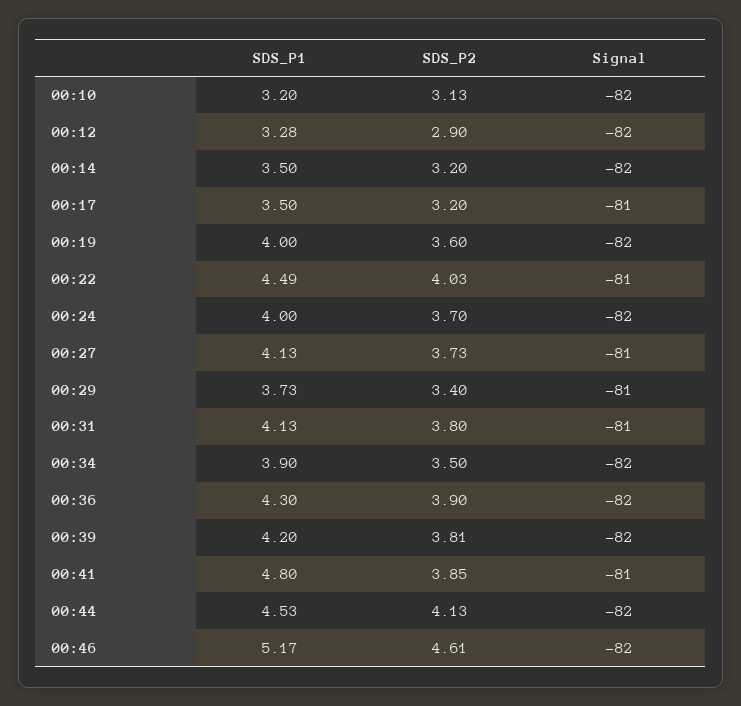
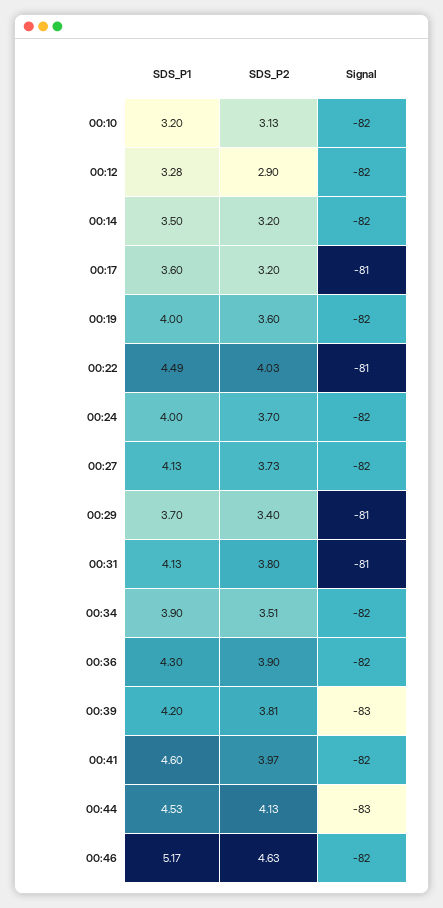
SDS_P1, 00:17: 3.5 -> 3.6
Signal, 00:27: -81 -> -82
SDS_P1, 00:29: 3.73 -> 3.7
SDS_P2, 00:34: 3.5 -> 3.51
Signal, 00:39: -82 -> -83
SDS_P1, 00:41: 4.8 -> 4.6
SDS_P2, 00:41: 3.85 -> 3.97
Signal, 00:41: -81 -> -82
Signal, 00:44: -82 -> -83
SDS_P2, 00:46: 4.61 -> 4.63

